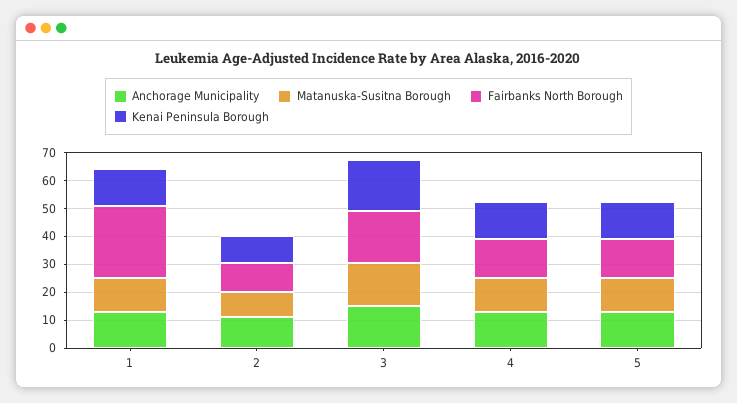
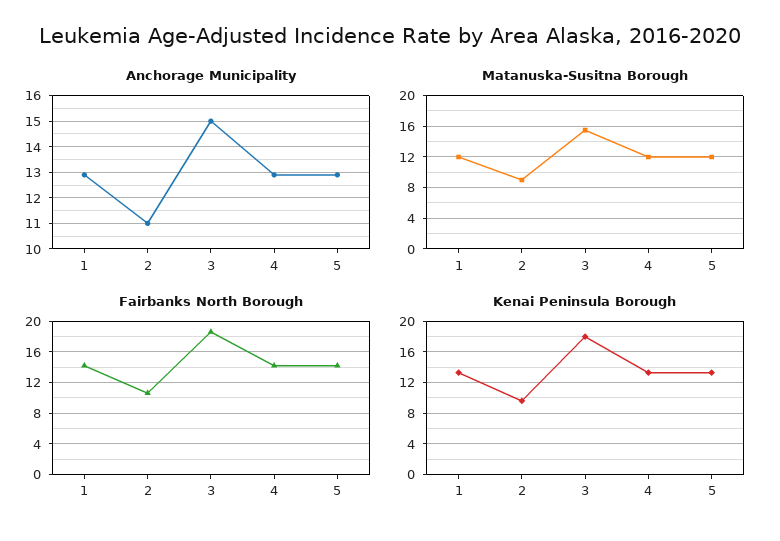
Fairbanks North Borough, 1: 25 -> 14

